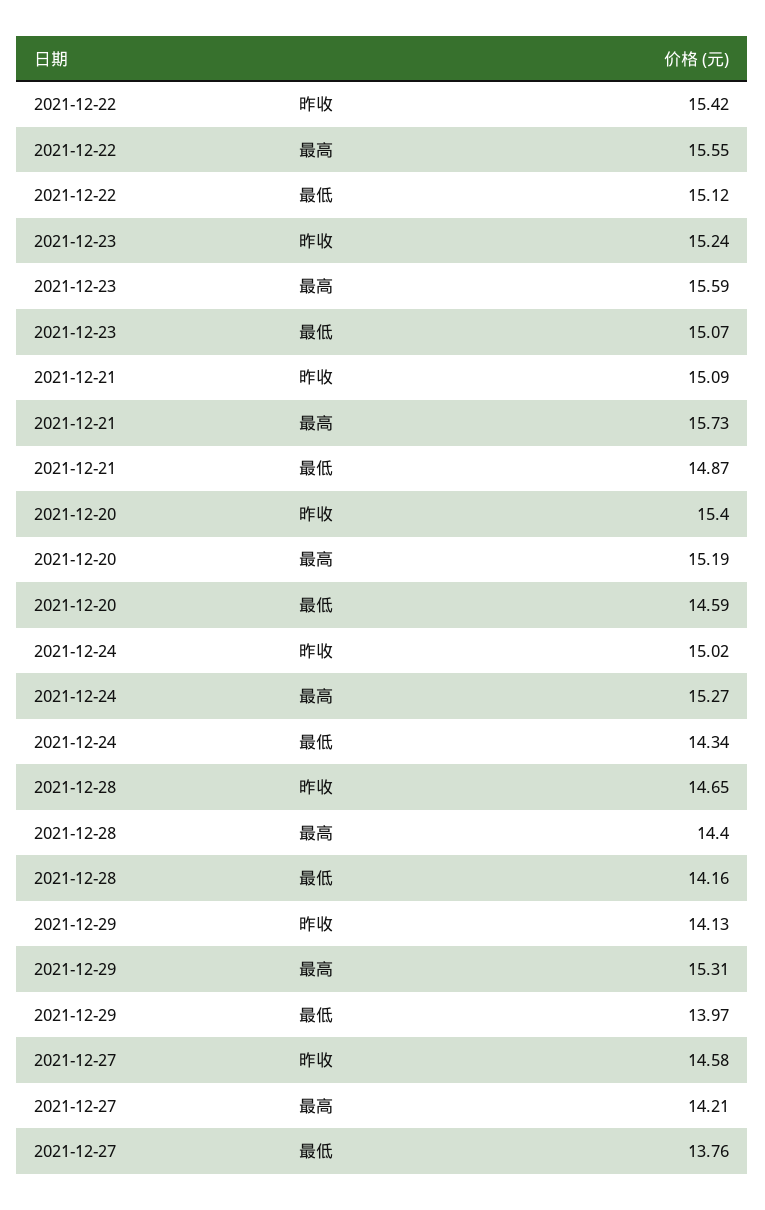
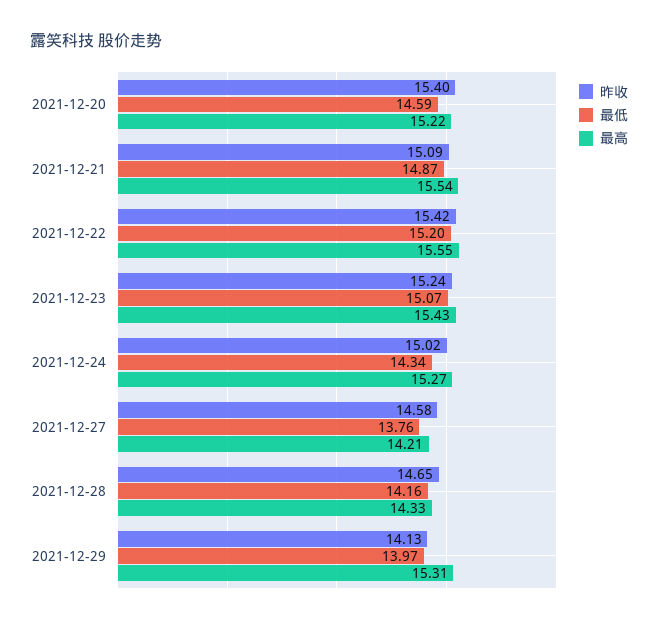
最低, 2021-12-22: 15.12 -> 15.2
最高, 2021-12-23: 15.59 -> 15.43
最高, 2021-12-21: 15.73 -> 15.54
最高, 2021-12-20: 15.19 -> 15.22
最高, 2021-12-28: 14.4 -> 14.33

